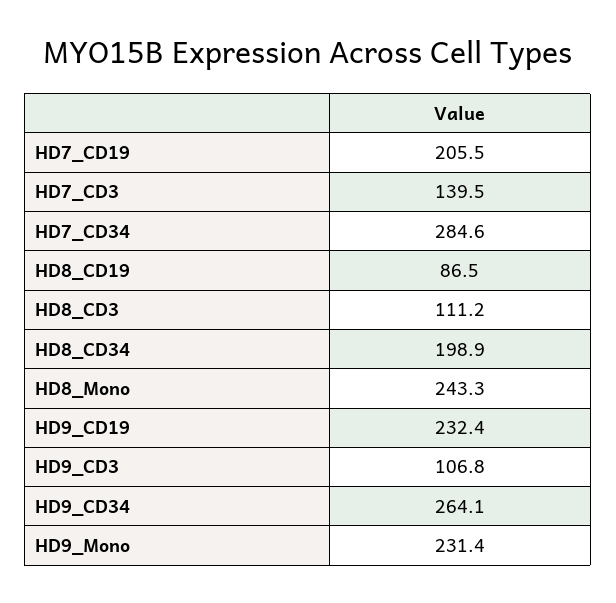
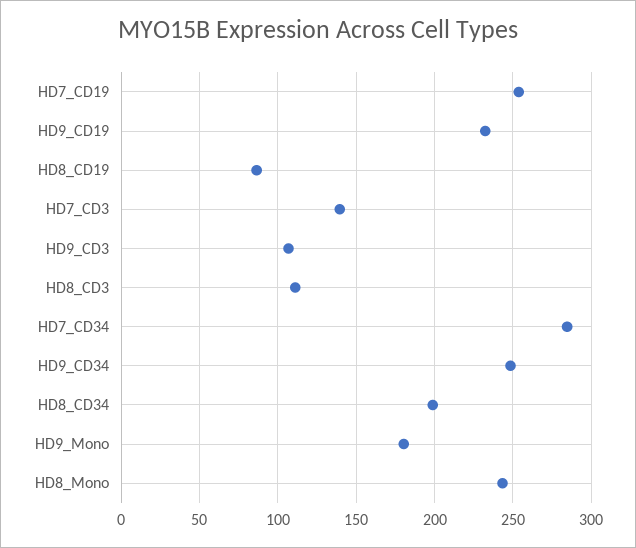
HD7_CD19: 205.5 -> 255
HD9_CD34: 264.1 -> 250
HD9_Mono: 231.4 -> 180

